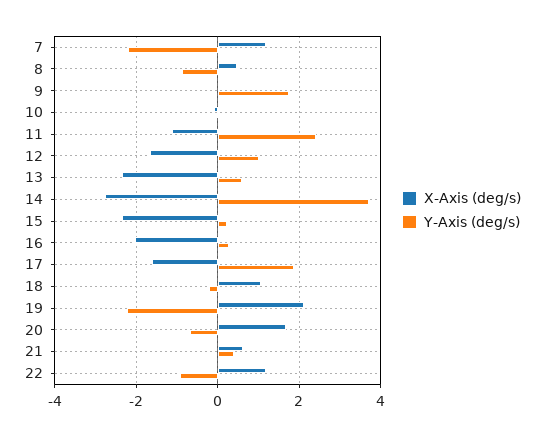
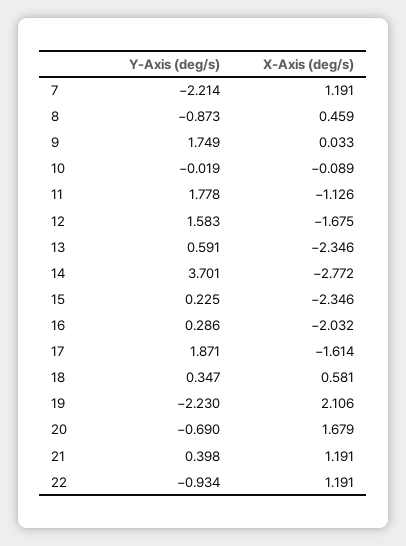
Y-Axis (deg/s), 11: 2.4 -> 1.778
Y-Axis (deg/s), 12: 1 -> 1.583
X-Axis (deg/s), 18: 1 -> 0.581
Y-Axis (deg/s), 18: -0.2 -> 0.347
X-Axis (deg/s), 21: 0.6 -> 1.191

